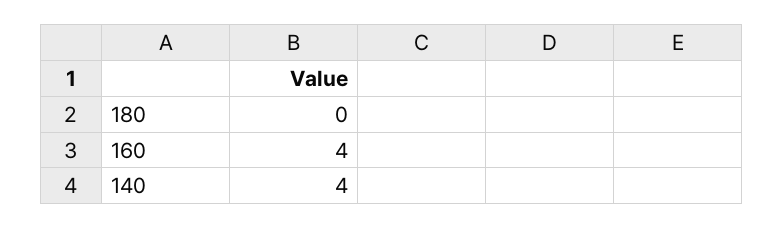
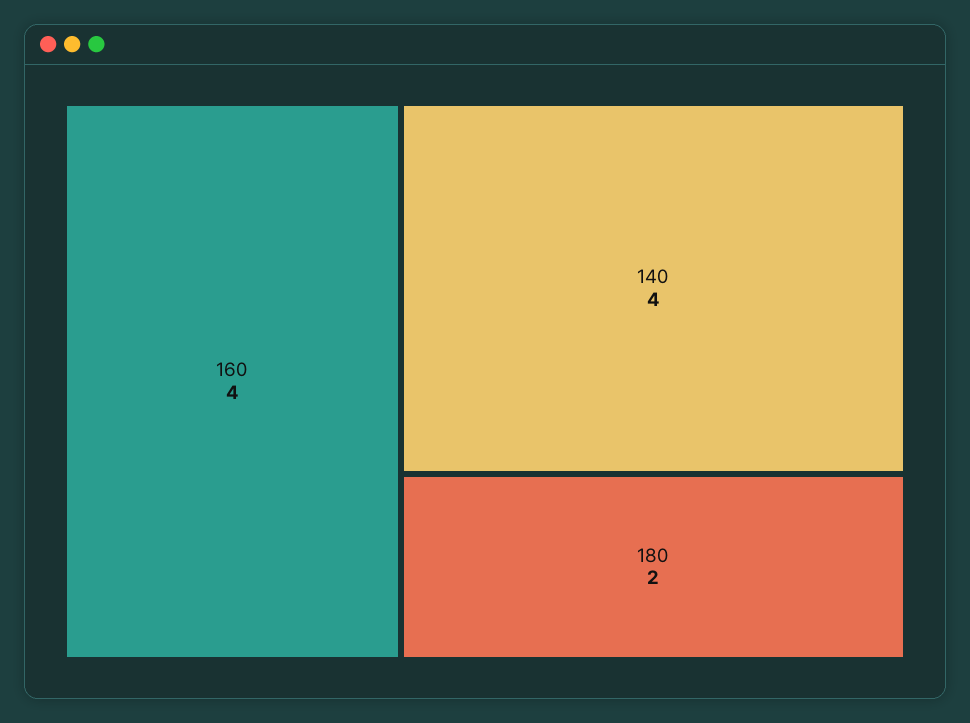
180: 0 -> 2

